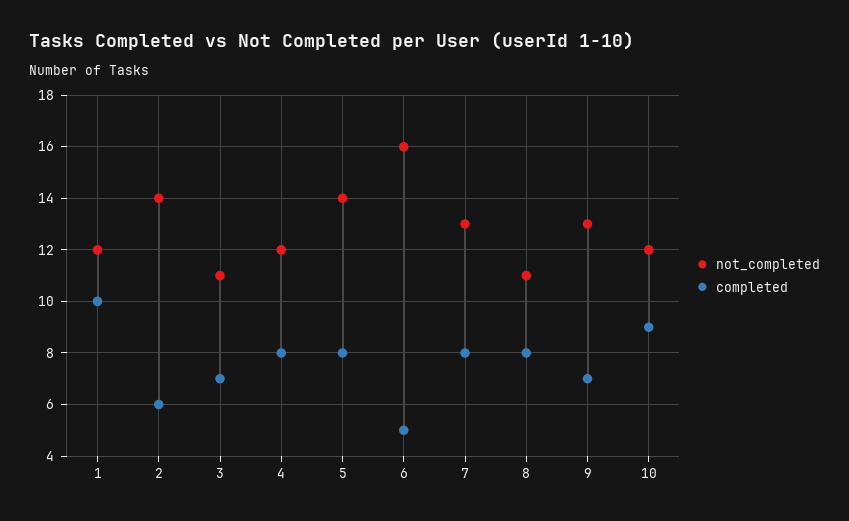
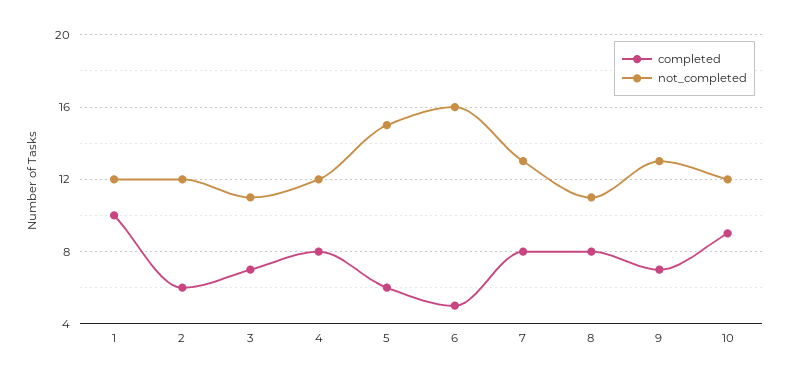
not_completed, 2: 14 -> 12
not_completed, 5: 14 -> 15
completed, 5: 8 -> 6

